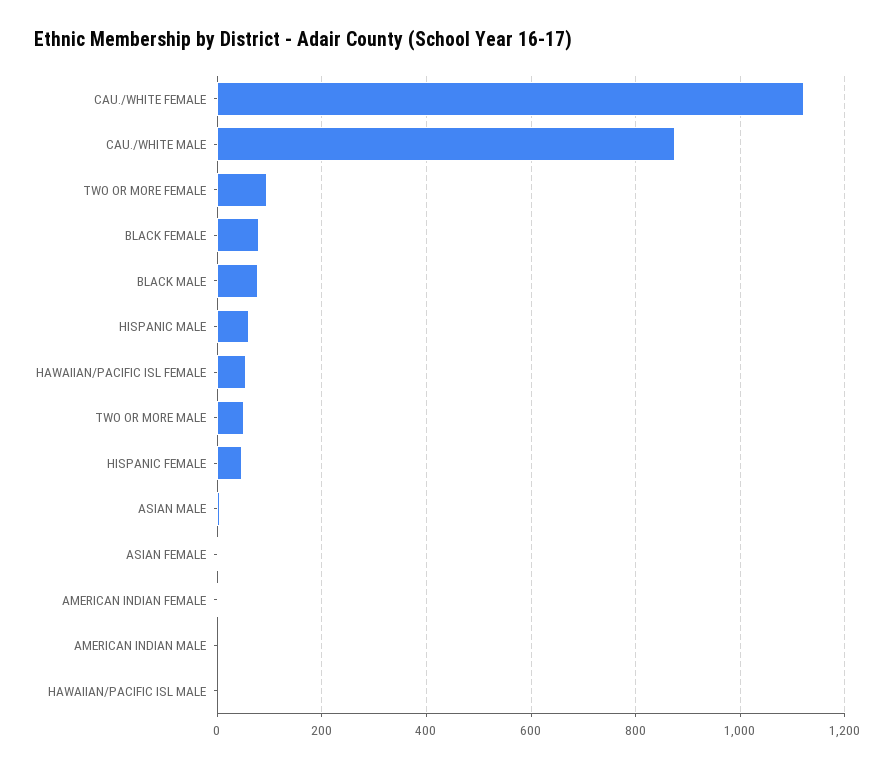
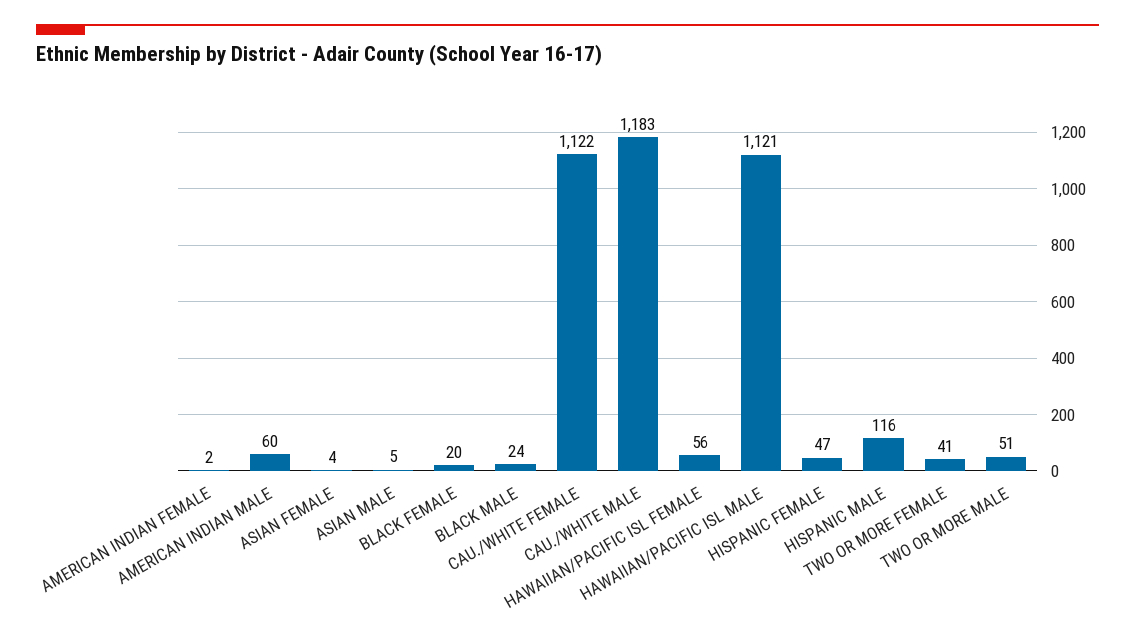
CAU./WHITE MALE: 880 -> 1183
TWO OR MORE FEMALE: 100 -> 41
BLACK FEMALE: 80 -> 20
BLACK MALE: 80 -> 24
HISPANIC MALE: 60 -> 116
AMERICAN INDIAN MALE: 0 -> 60
HAWAIIAN/PACIFIC ISL MALE: 0 -> 1121

